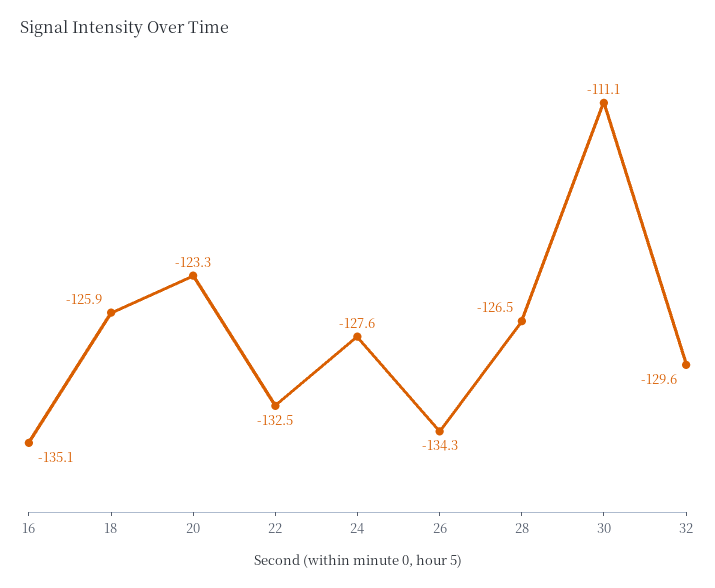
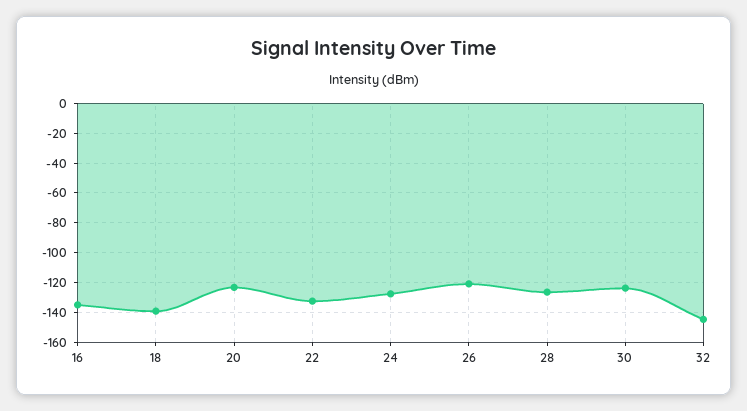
18: -125.9 -> -140
26: -134.3 -> -120
30: -111.1 -> -125
32: -129.6 -> -145

